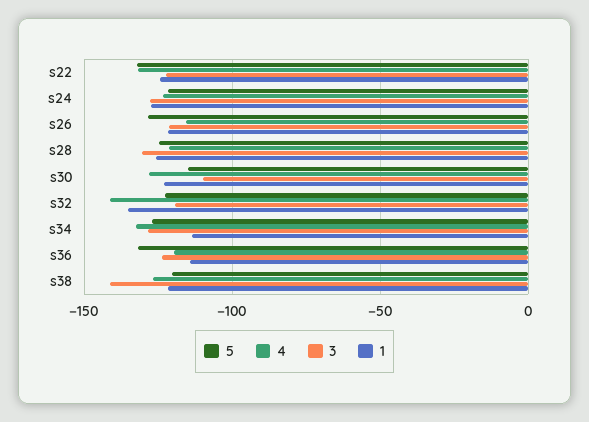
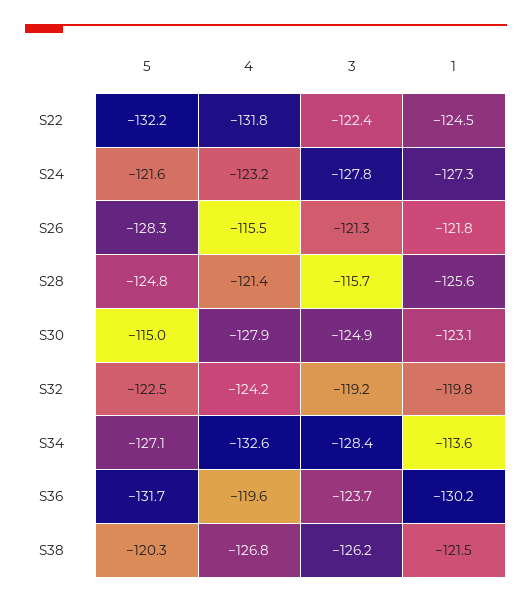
3, s28: -130 -> -115.7
3, s30: -110 -> -124.9
4, s32: -140 -> -124.2
1, s32: -135 -> -119.8
1, s36: -115 -> -130.2
3, s38: -140 -> -126.2

